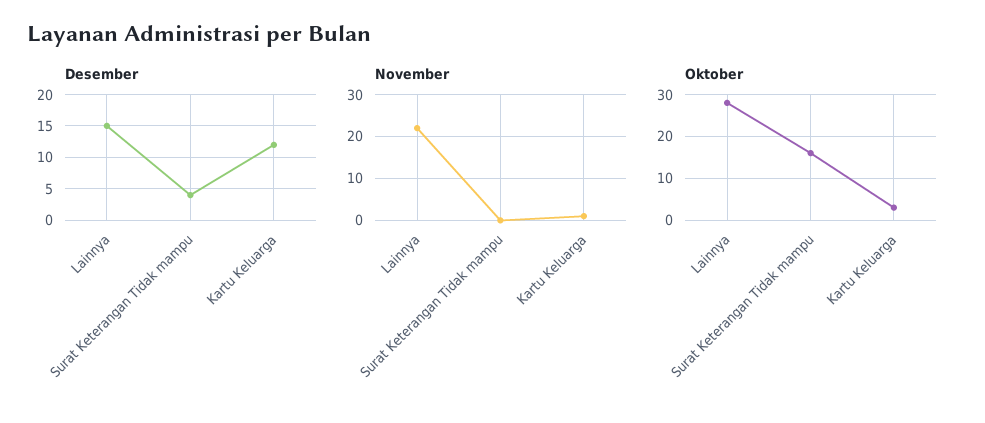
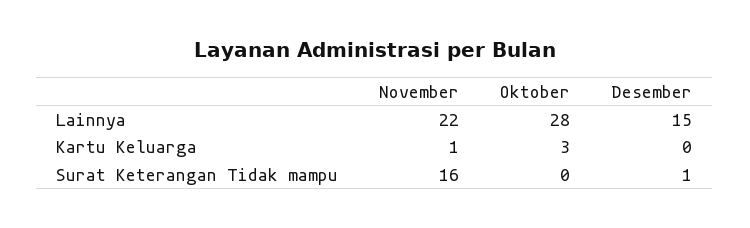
Desember, Surat Keterangan Tidak mampu: 4 -> 1
Desember, Kartu Keluarga: 12 -> 0
November, Surat Keterangan Tidak mampu: 0 -> 16
Oktober, Surat Keterangan Tidak mampu: 15 -> 0

